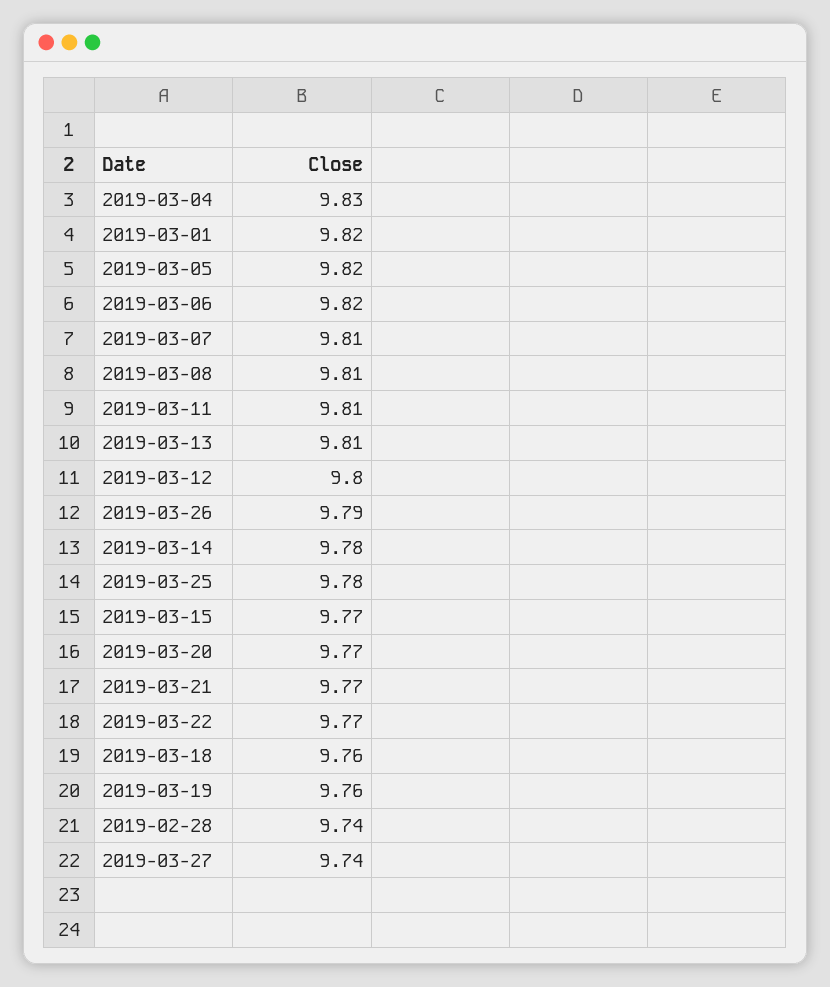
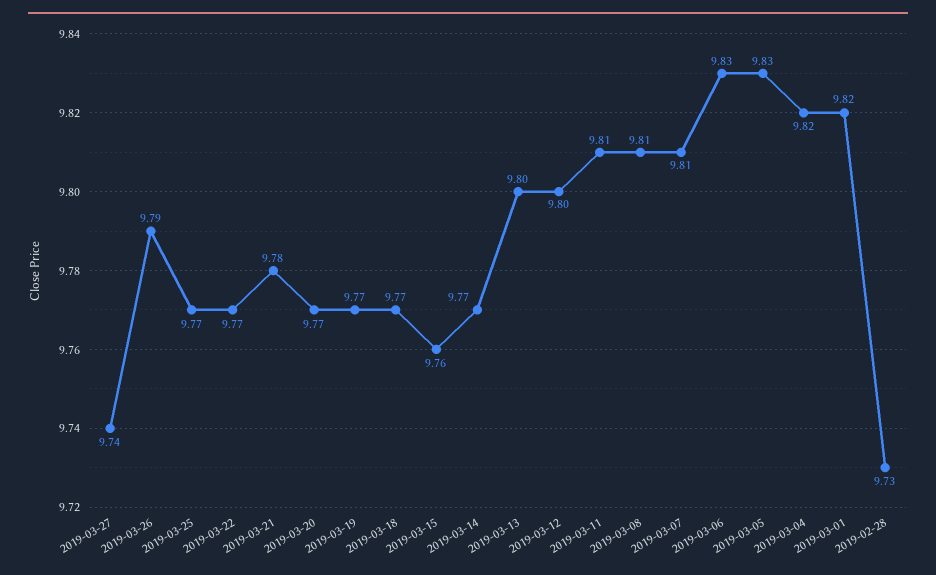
2019-03-04: 9.83 -> 9.82
2019-03-05: 9.82 -> 9.83
2019-03-06: 9.82 -> 9.83
2019-03-13: 9.81 -> 9.8
2019-03-14: 9.78 -> 9.77
2019-03-25: 9.78 -> 9.77
2019-03-15: 9.77 -> 9.76
2019-03-21: 9.77 -> 9.78
2019-03-18: 9.76 -> 9.77
2019-03-19: 9.76 -> 9.77
2019-02-28: 9.74 -> 9.73

